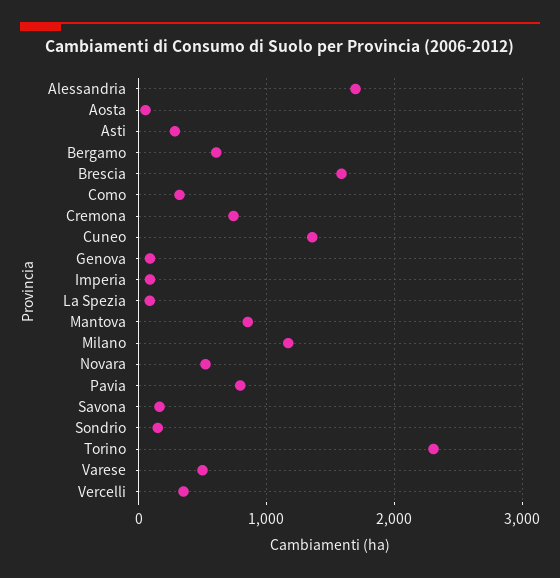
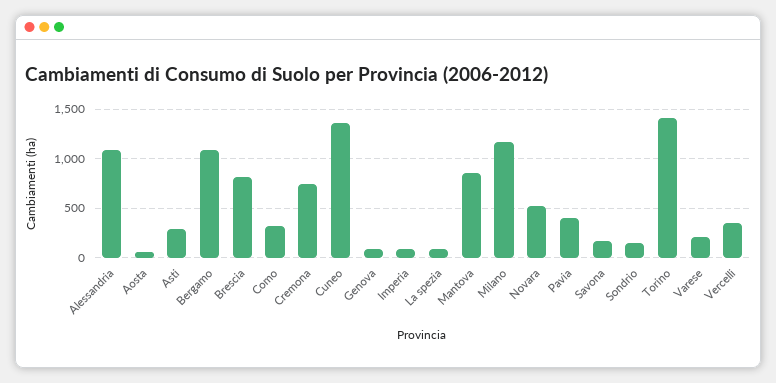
Alessandria: 1700 -> 1100
Bergamo: 600 -> 1100
Brescia: 1600 -> 800
Pavia: 800 -> 400
Torino: 2300 -> 1400
Varese: 500 -> 200

